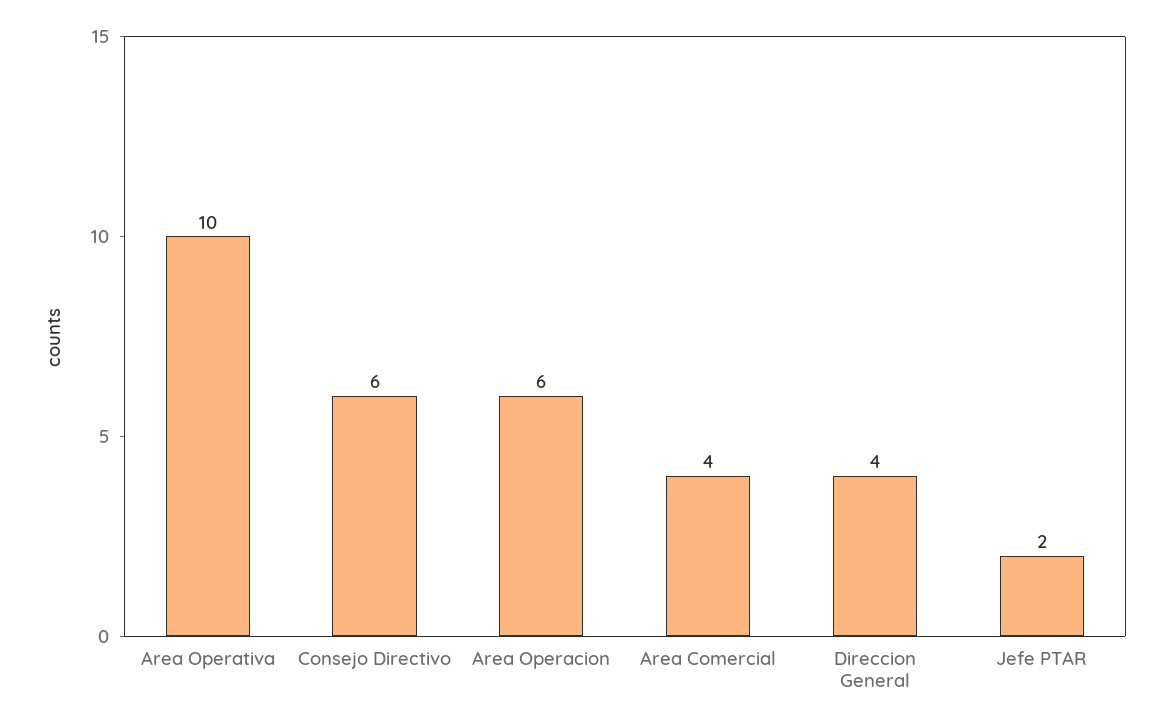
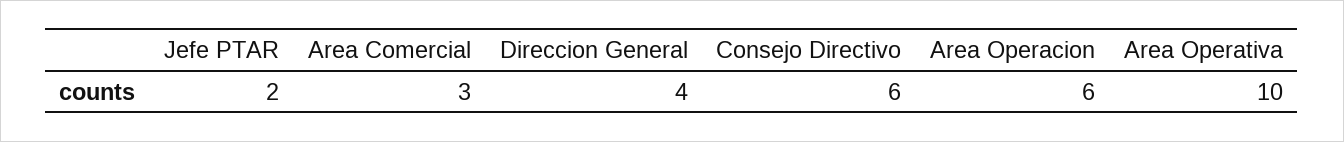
Area Comercial: 4 -> 3

